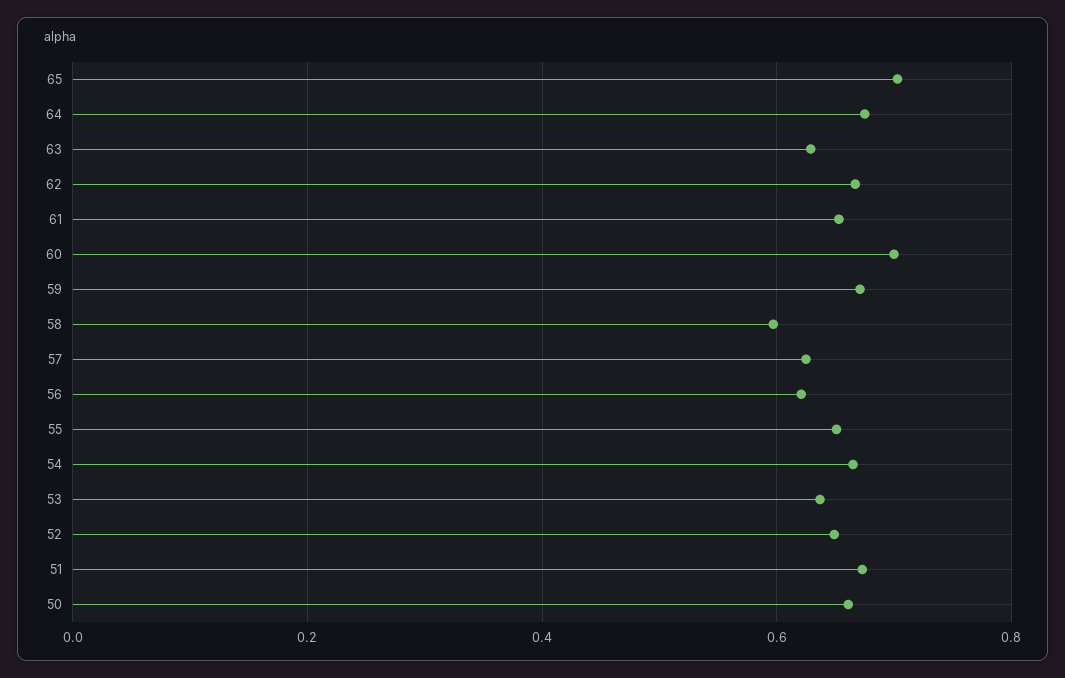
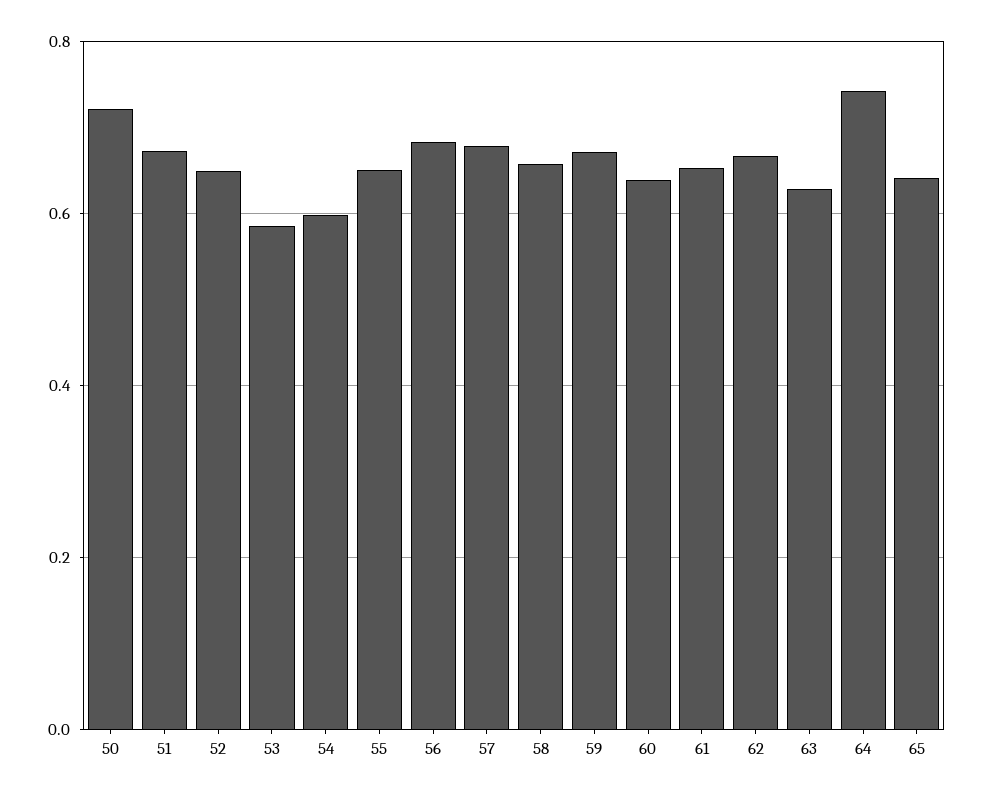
65: 0.7 -> 0.64
64: 0.68 -> 0.74
60: 0.7 -> 0.64
58: 0.6 -> 0.66
57: 0.62 -> 0.68
56: 0.62 -> 0.68
54: 0.66 -> 0.6
53: 0.64 -> 0.58
50: 0.66 -> 0.72

